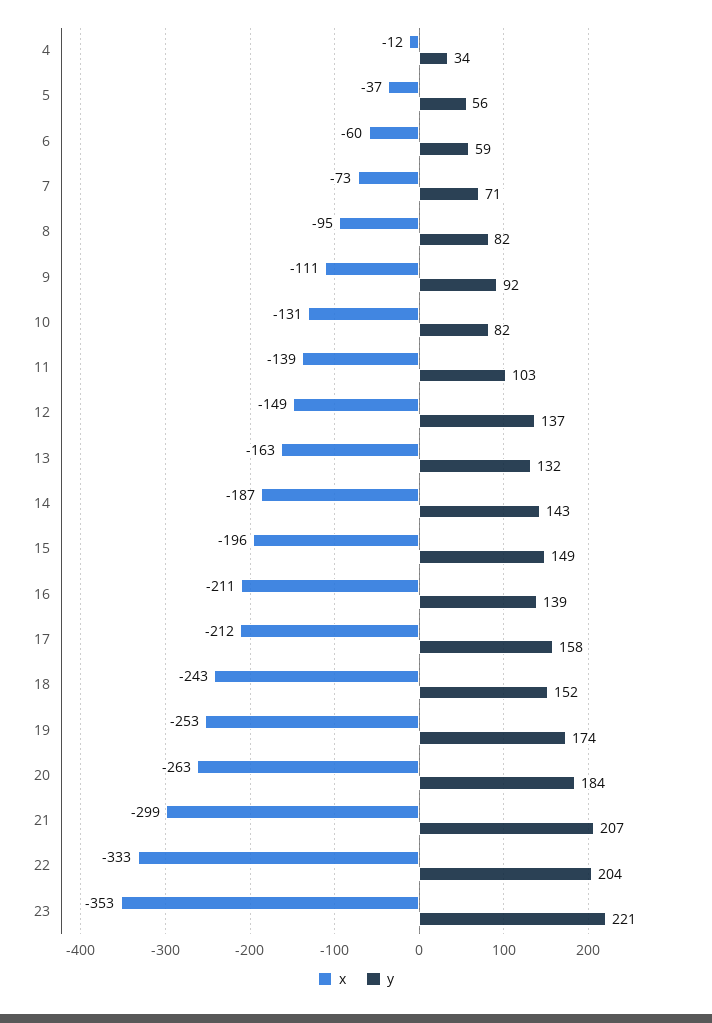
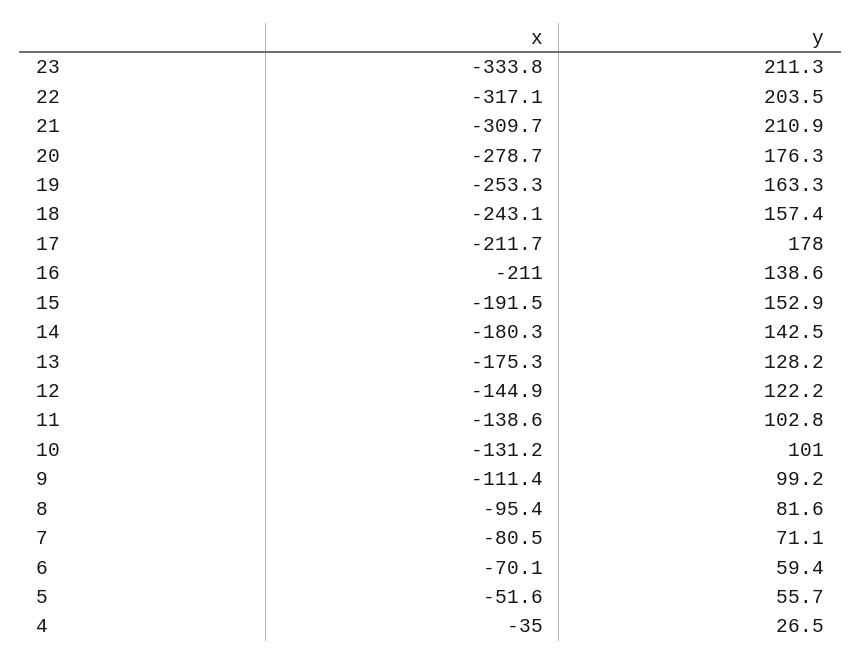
x, 4: -12 -> -35
y, 4: 34 -> 26.5
x, 5: -37 -> -51.6
x, 6: -60 -> -70.1
x, 7: -73 -> -80.5
y, 9: 92 -> 99.2
y, 10: 82 -> 101
x, 12: -149 -> -144.9
y, 12: 137 -> 122.2
x, 13: -163 -> -175.3
y, 13: 132 -> 128.2
x, 14: -187 -> -180.3
x, 15: -196 -> -191.5
y, 15: 149 -> 152.9
y, 17: 158 -> 178
y, 18: 152 -> 157.4
y, 19: 174 -> 163.3
x, 20: -263 -> -278.7
y, 20: 184 -> 176.3
x, 21: -299 -> -309.7
y, 21: 207 -> 210.9
x, 22: -333 -> -317.1
x, 23: -353 -> -333.8
y, 23: 221 -> 211.3

